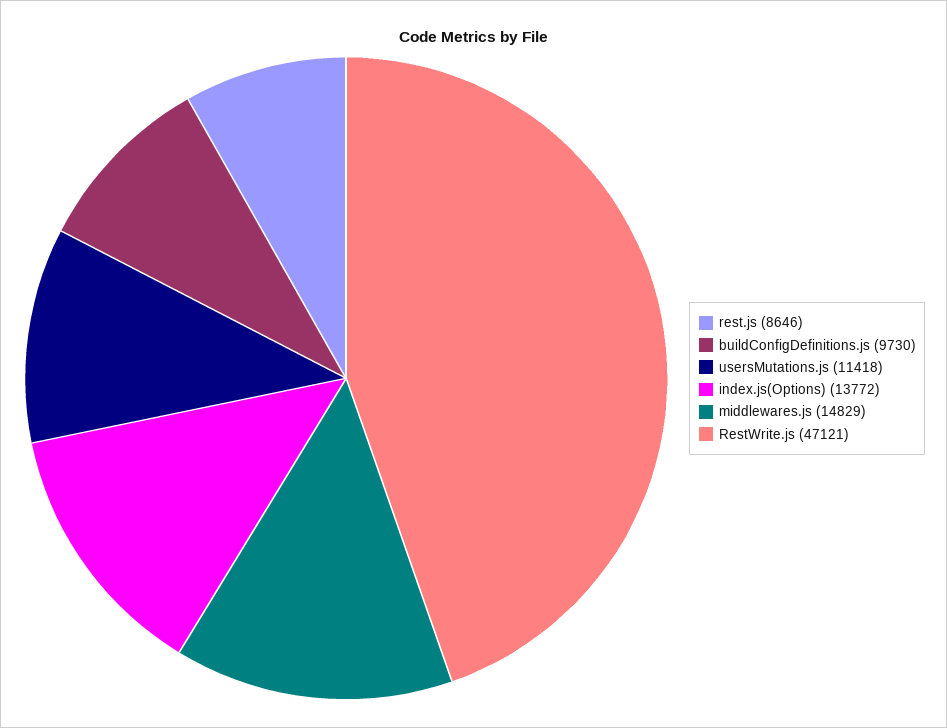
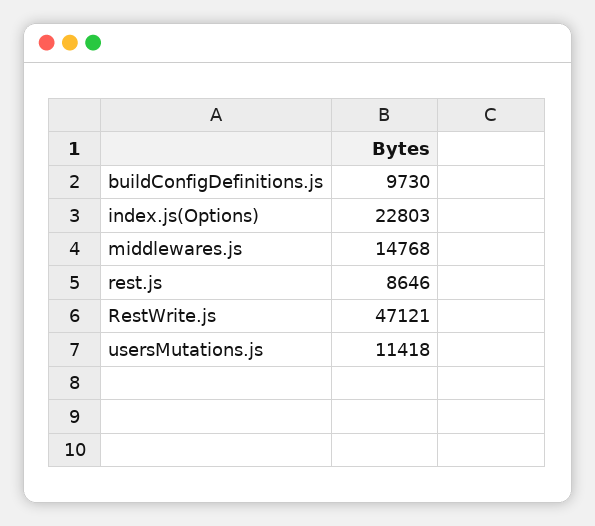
index.js(Options): 13772 -> 22803
middlewares.js: 14829 -> 14768

